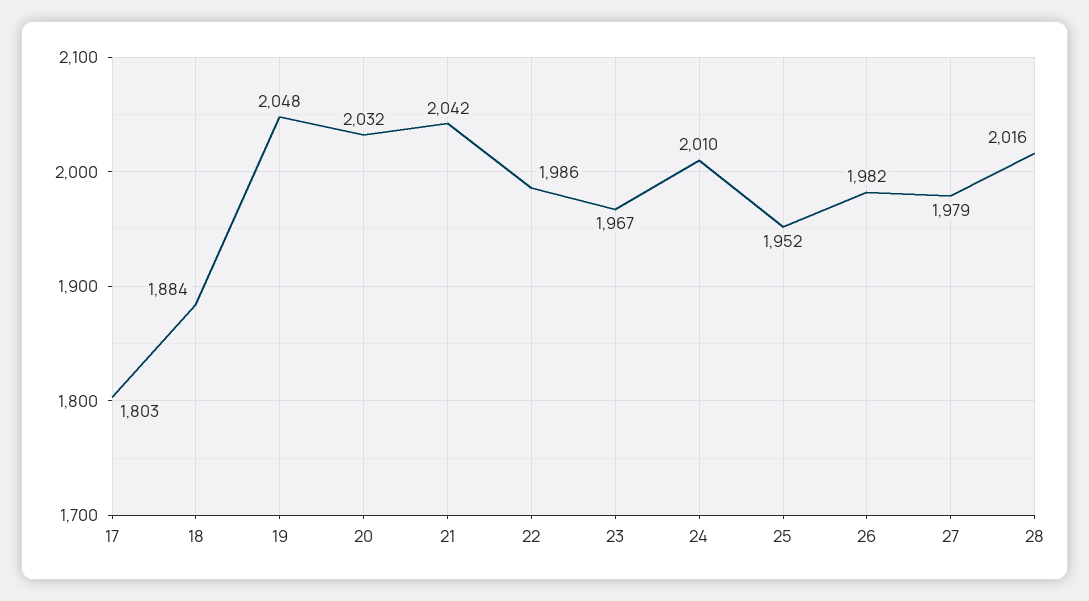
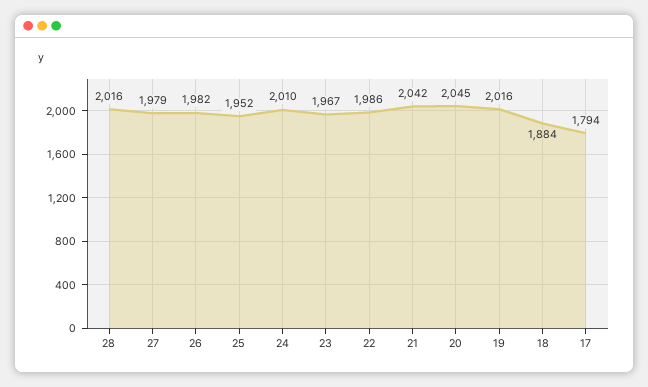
17: 1803 -> 1794
19: 2048 -> 2016
20: 2032 -> 2045

